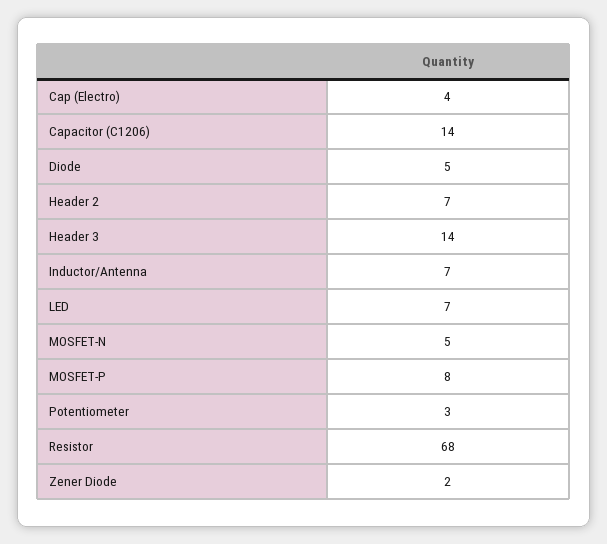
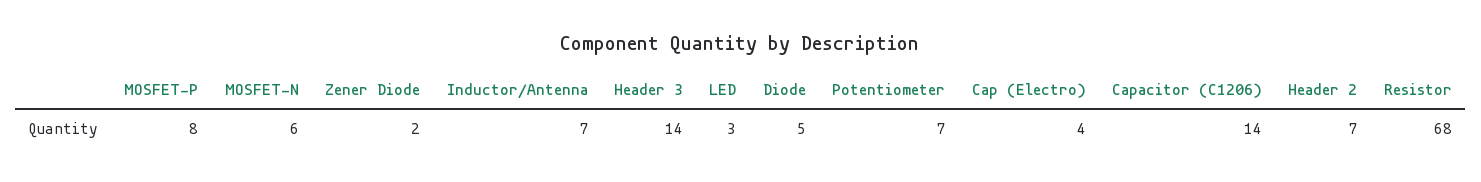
LED: 7 -> 3
MOSFET-N: 5 -> 6
Potentiometer: 3 -> 7

